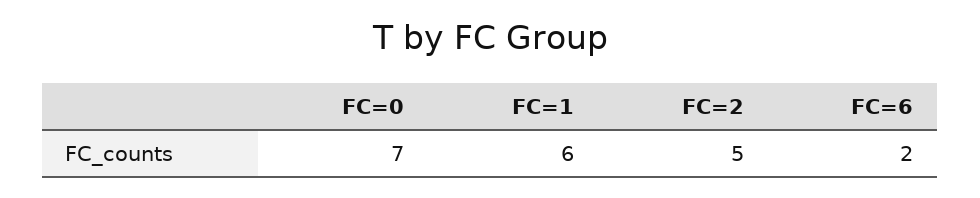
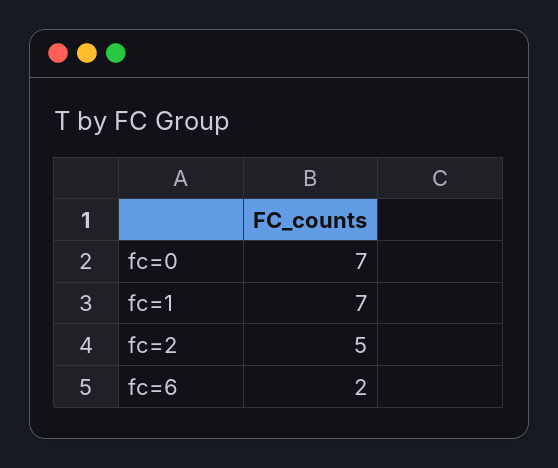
FC=1: 6 -> 7

